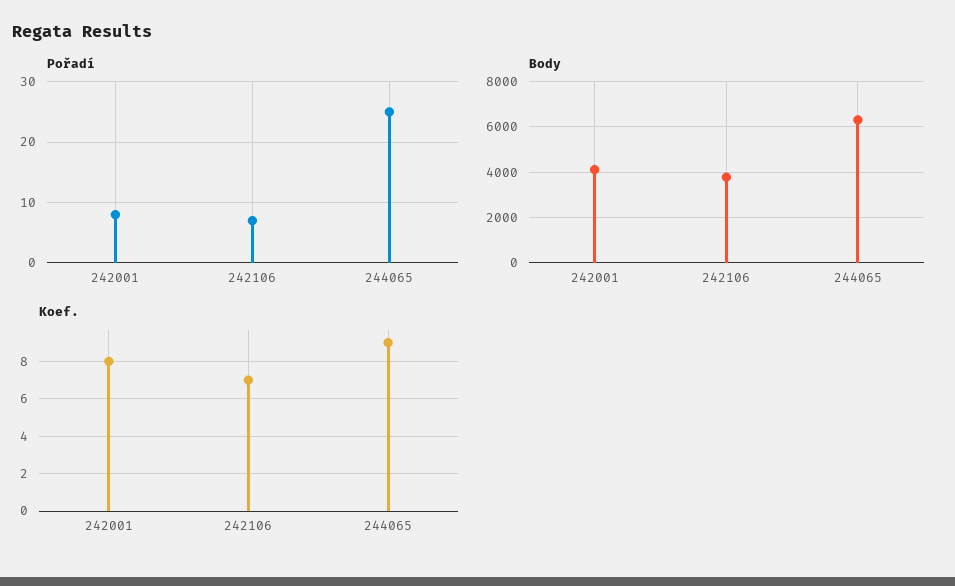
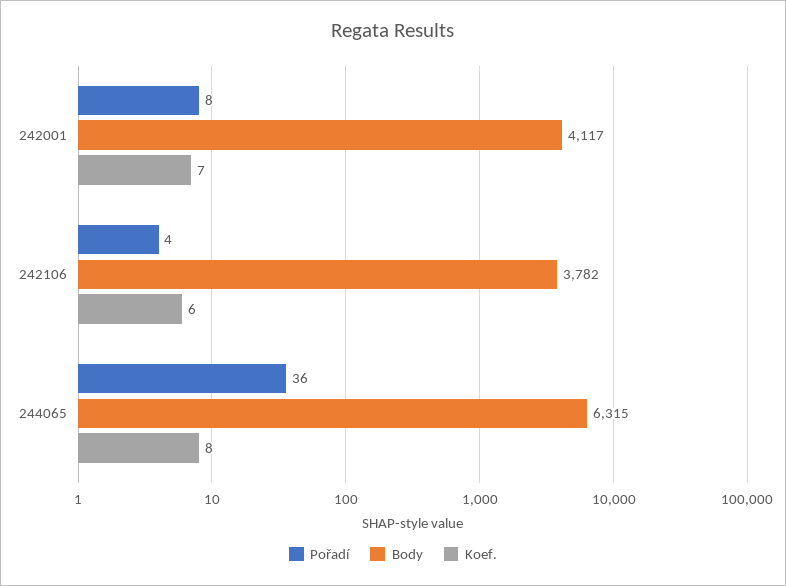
Pořadí, 242106: 7 -> 4
Pořadí, 244065: 25 -> 36
Koef., 242001: 8 -> 7
Koef., 242106: 7 -> 6
Koef., 244065: 9 -> 8

